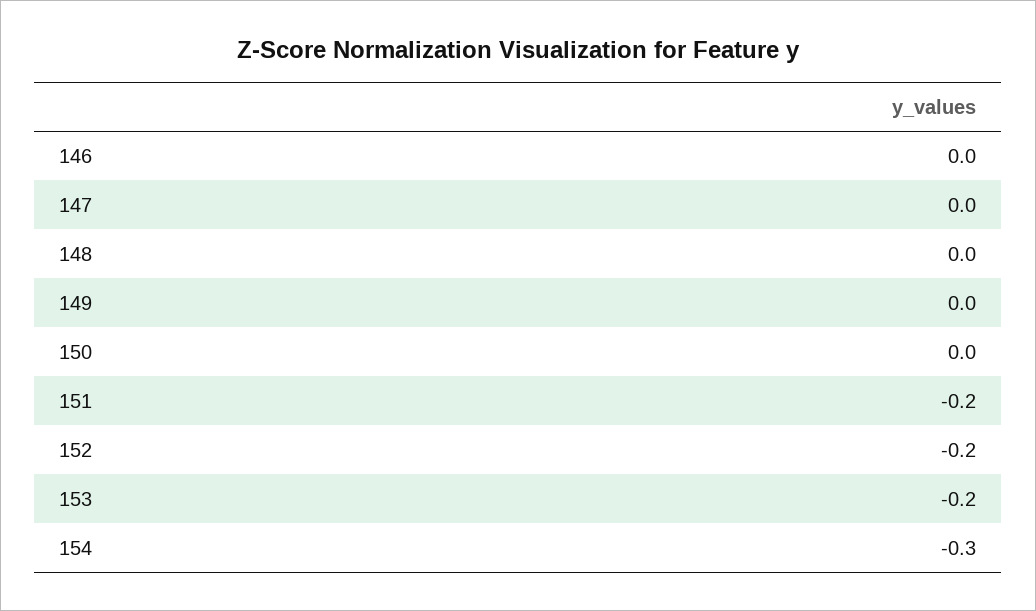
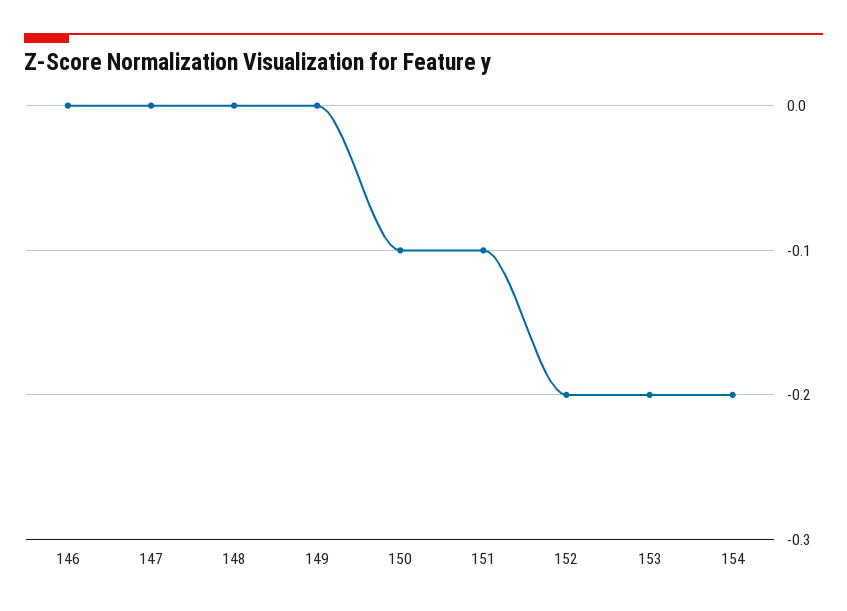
150: 0 -> -0.1
151: -0.2 -> -0.1
154: -0.3 -> -0.2

